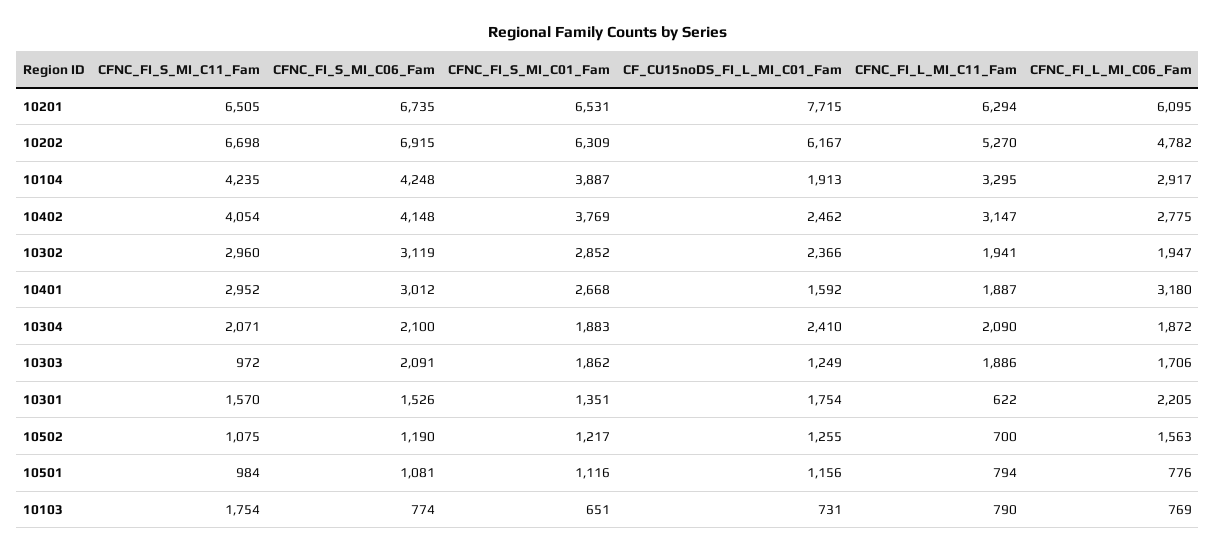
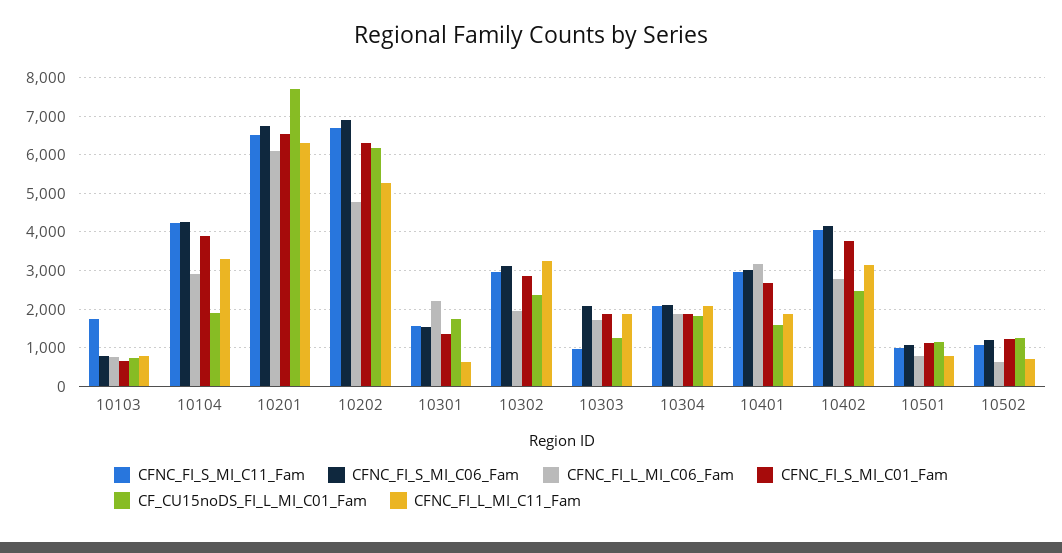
CFNC_FI_L_MI_C11_Fam, 10302: 1941 -> 3200
CF_CU15noDS_FI_L_MI_C01_Fam, 10304: 2410 -> 1800
CFNC_FI_L_MI_C06_Fam, 10502: 1563 -> 600

